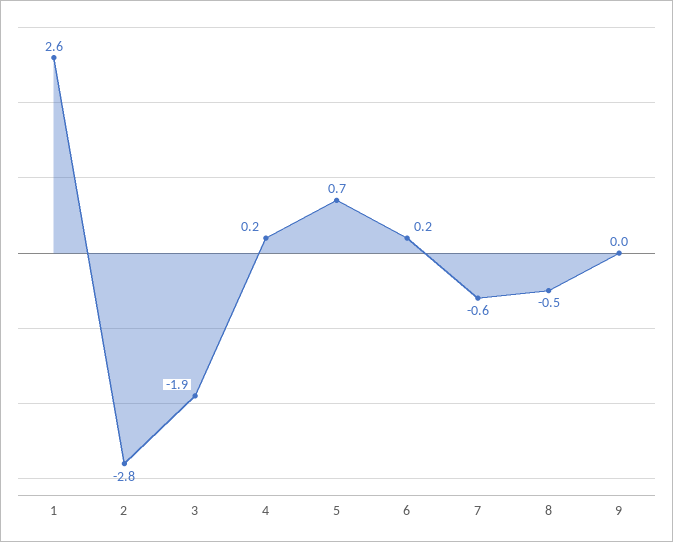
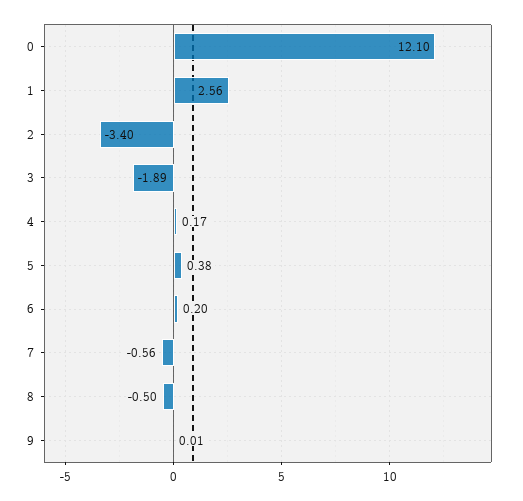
2: -2.8 -> -3.4
5: 0.7 -> 0.38
0: none -> 12.1

